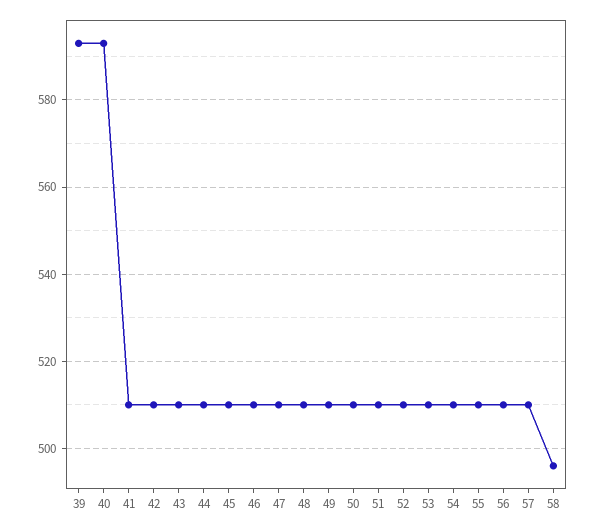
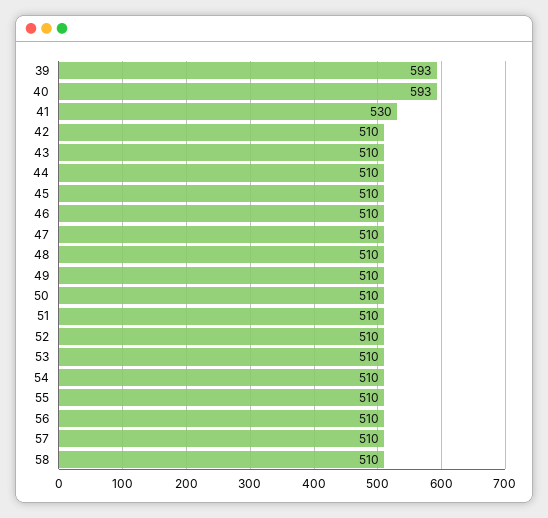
41: 510 -> 530
58: 495 -> 510

